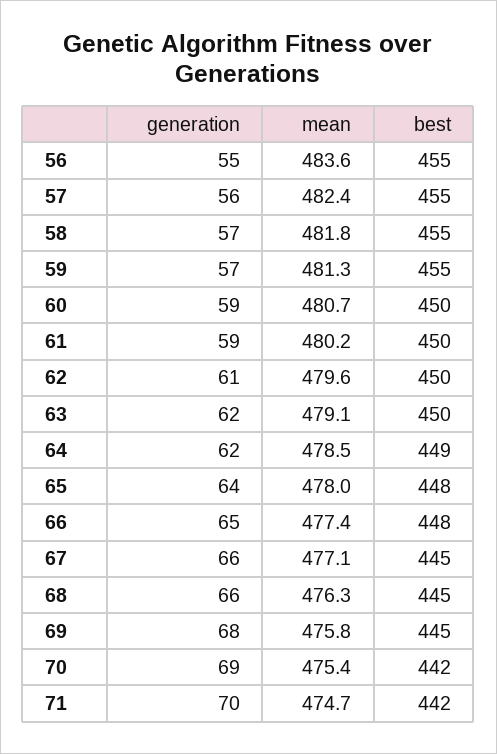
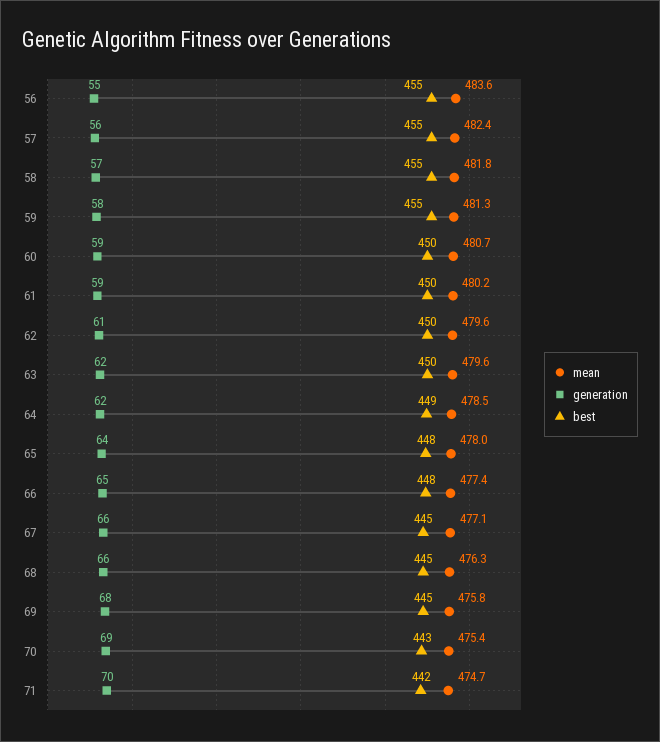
generation, 59: 57 -> 58
mean, 63: 479.1 -> 479.6
best, 70: 442 -> 443

